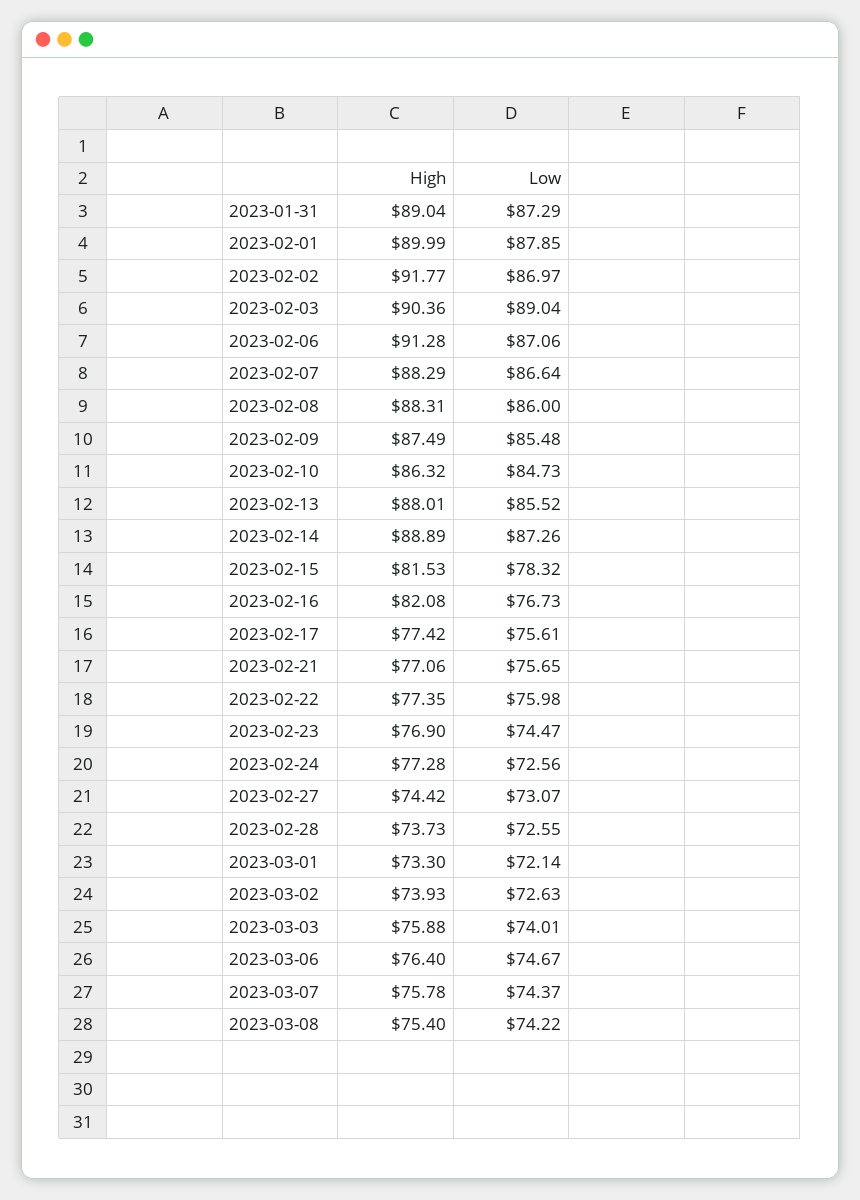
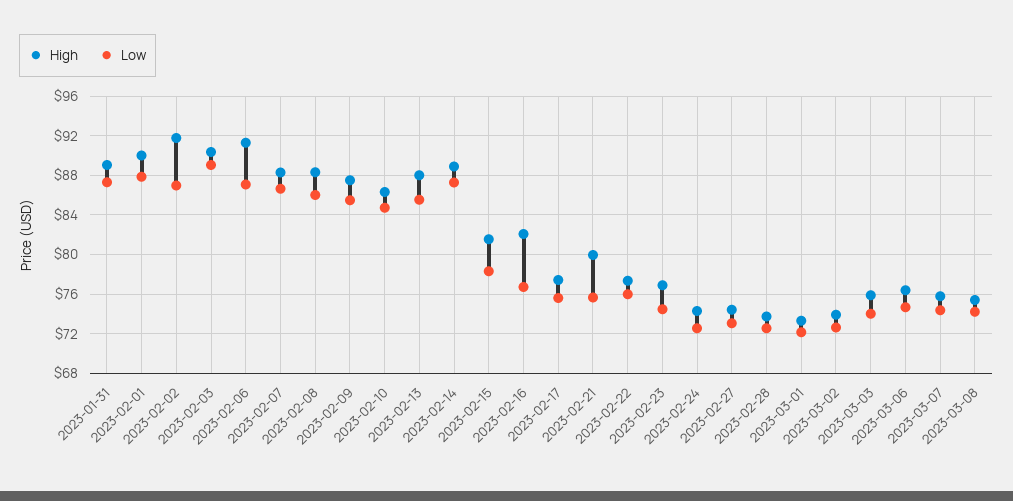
High, 2023-02-21: 77.06 -> 80
High, 2023-02-24: 77.28 -> 74

